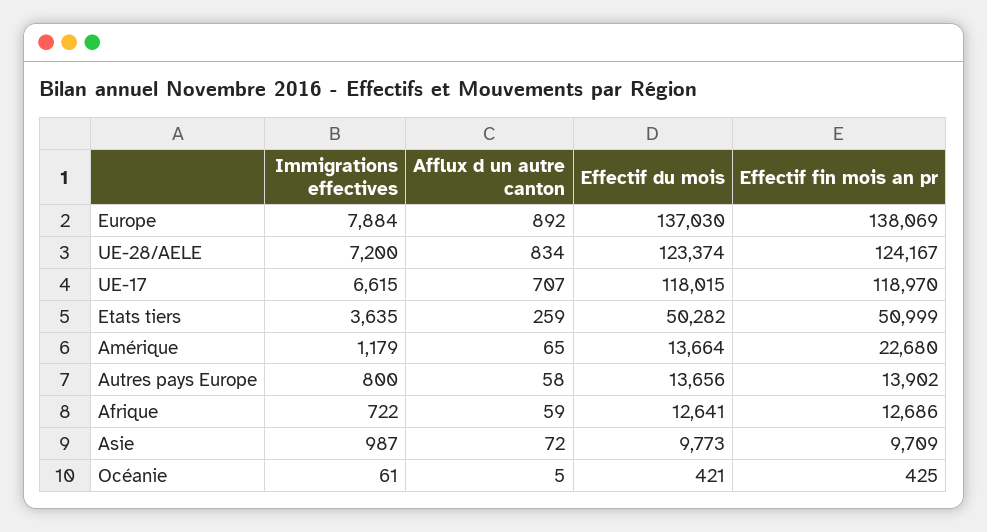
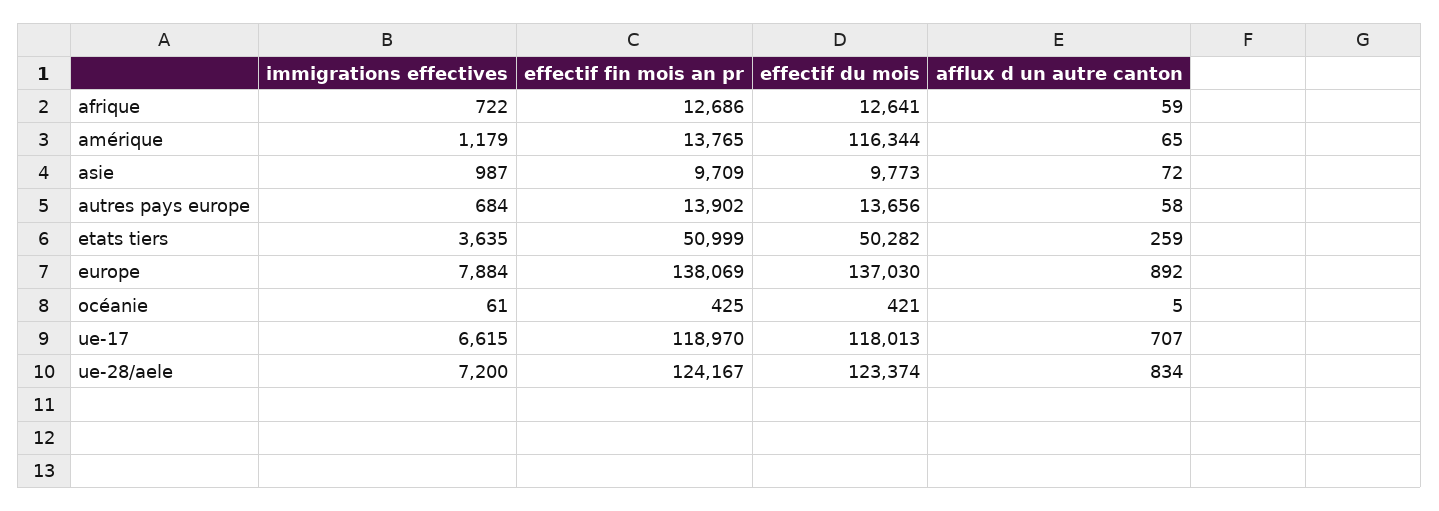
Effectif du mois, UE-17: 118015 -> 118013
Effectif du mois, Amérique: 13664 -> 116344
Effectif fin mois an pr, Amérique: 22680 -> 13765
Immigrations effectives, Autres pays Europe: 800 -> 684

